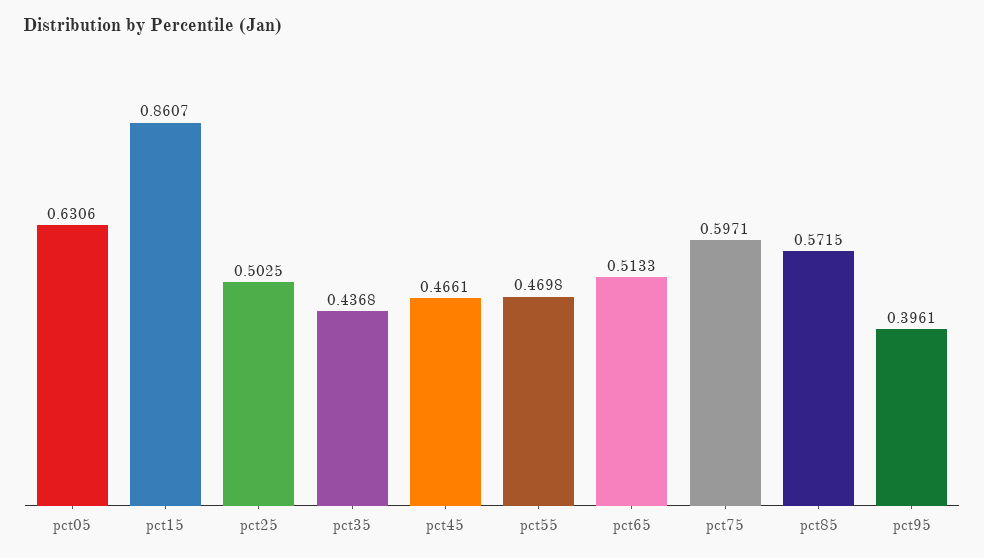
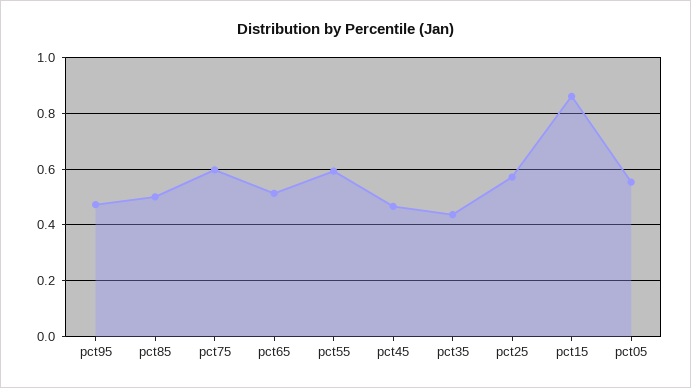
pct05: 0.6306 -> 0.55
pct25: 0.5025 -> 0.575
pct55: 0.4698 -> 0.6
pct85: 0.5715 -> 0.5
pct95: 0.3961 -> 0.475

